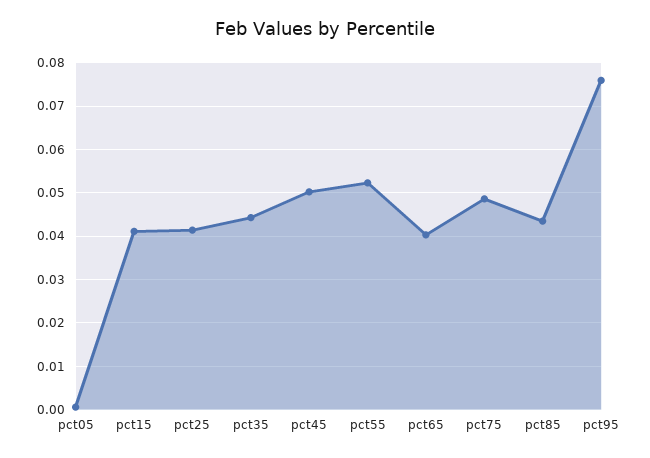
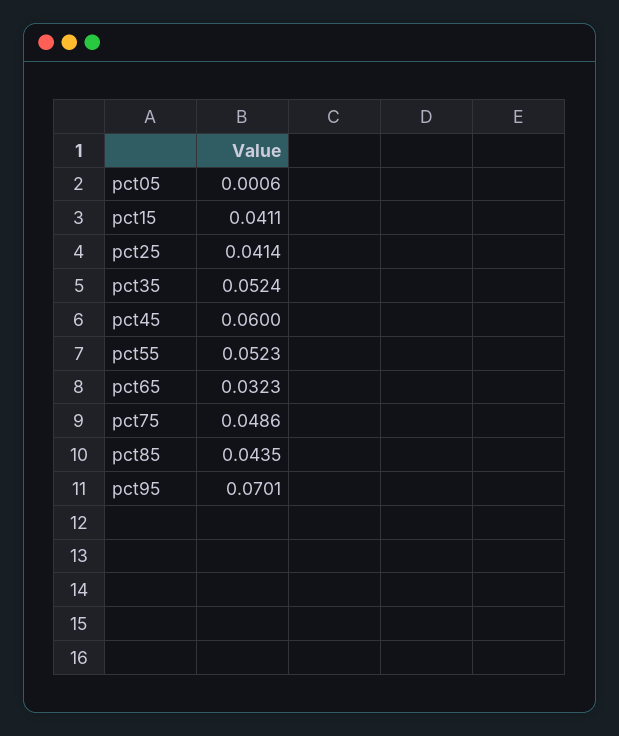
pct35: 0.044 -> 0.0524
pct45: 0.05 -> 0.06
pct65: 0.04 -> 0.0323
pct95: 0.076 -> 0.0701

